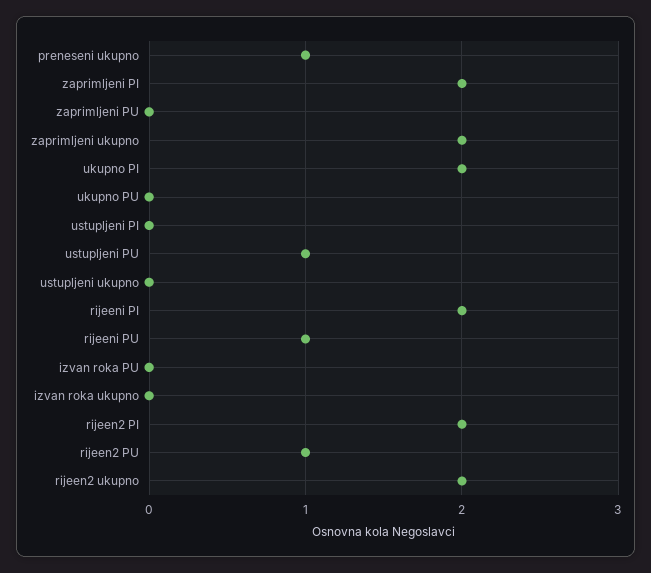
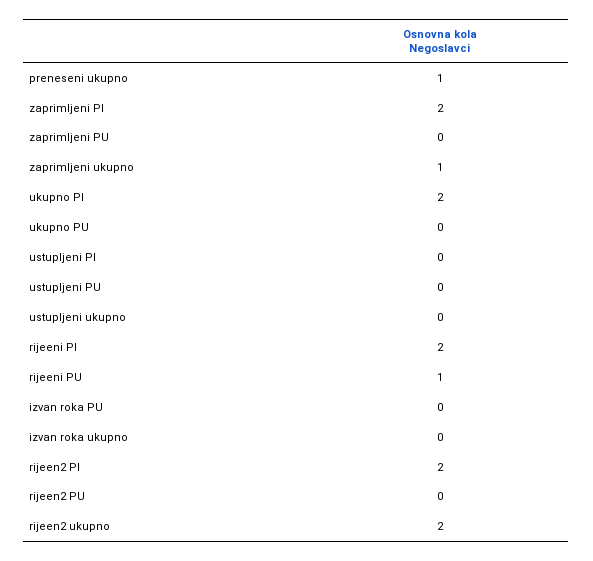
zaprimljeni ukupno: 2 -> 1
ustupljeni PU: 1 -> 0
rijeen2 PU: 1 -> 0

